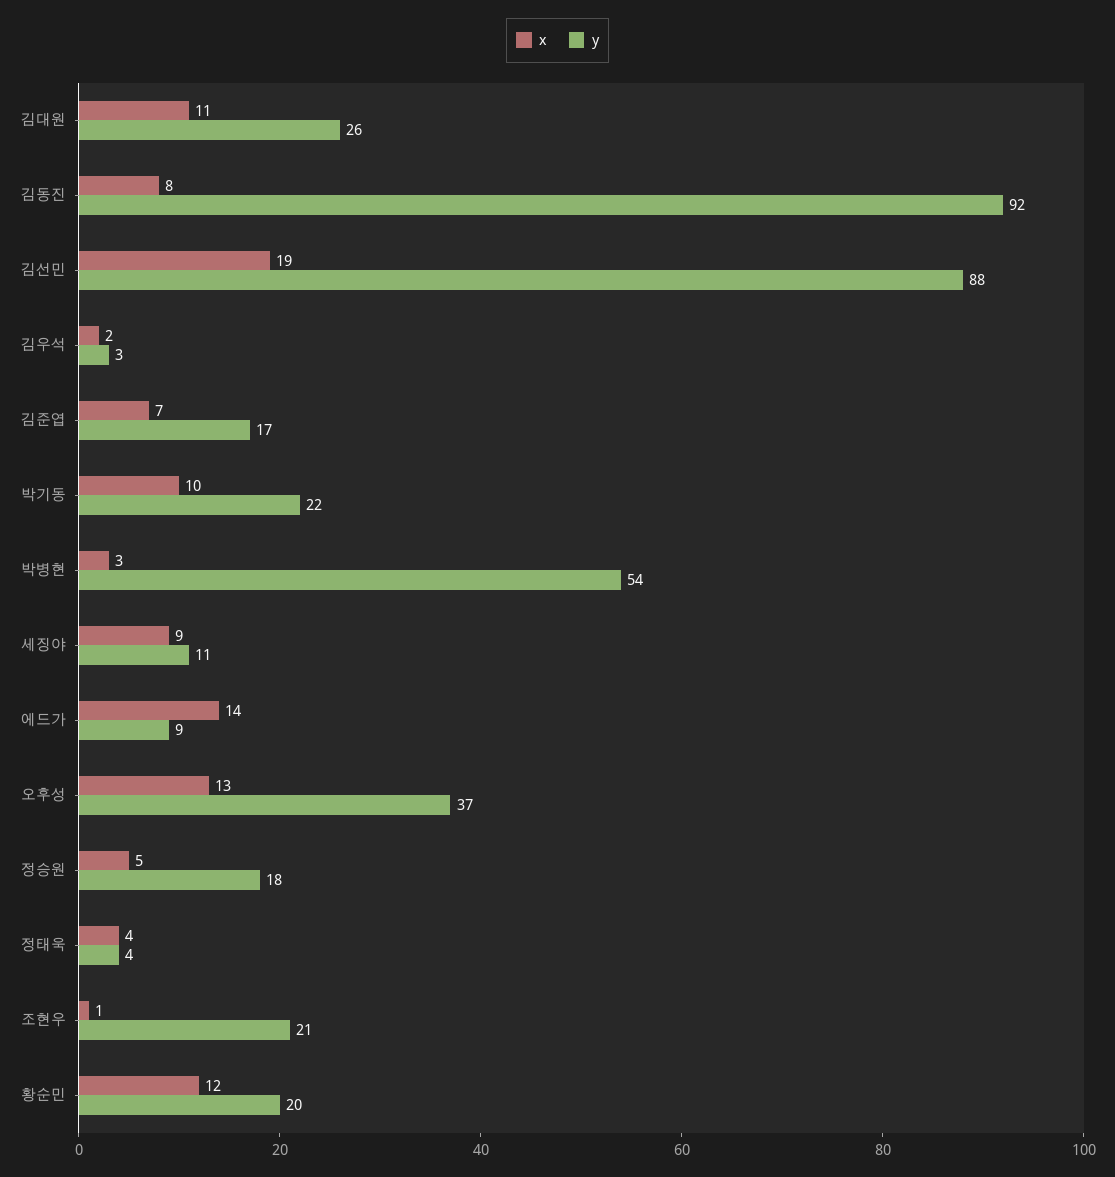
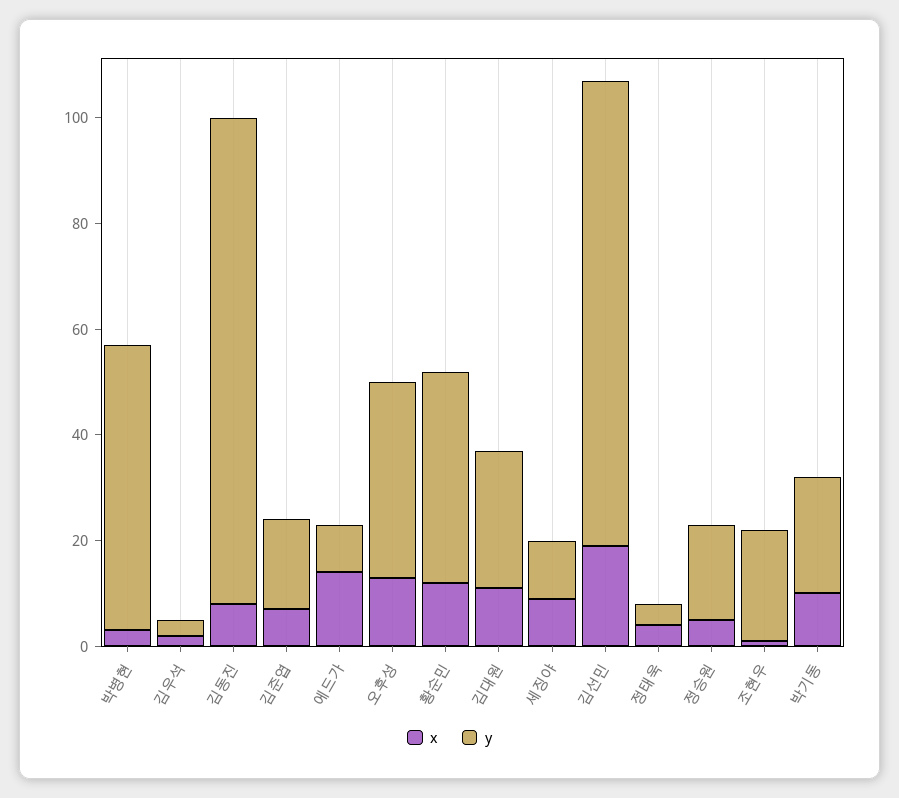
y, 황순민: 20 -> 40

